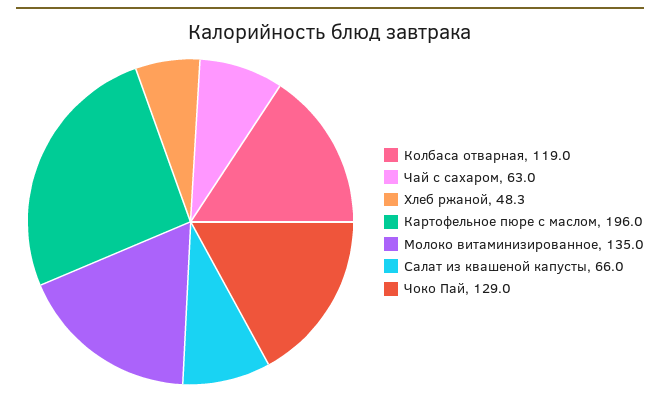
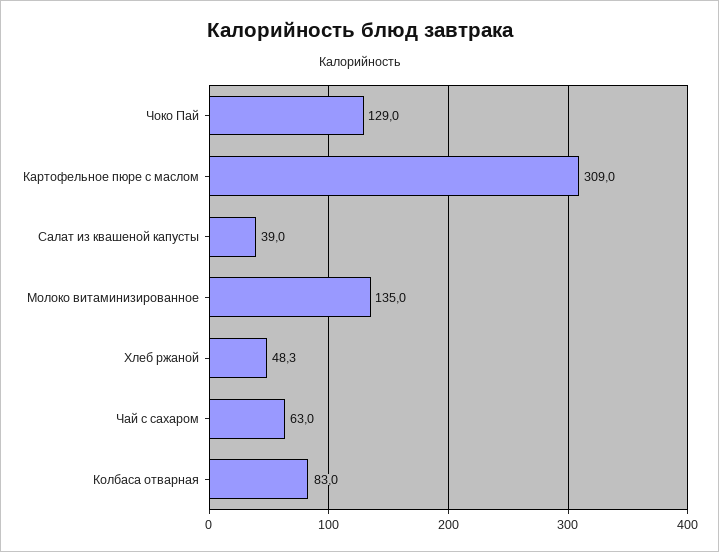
Колбаса отварная: 119 -> 83
Картофельное пюре с маслом: 196 -> 309
Салат из квашеной капусты: 66 -> 39

